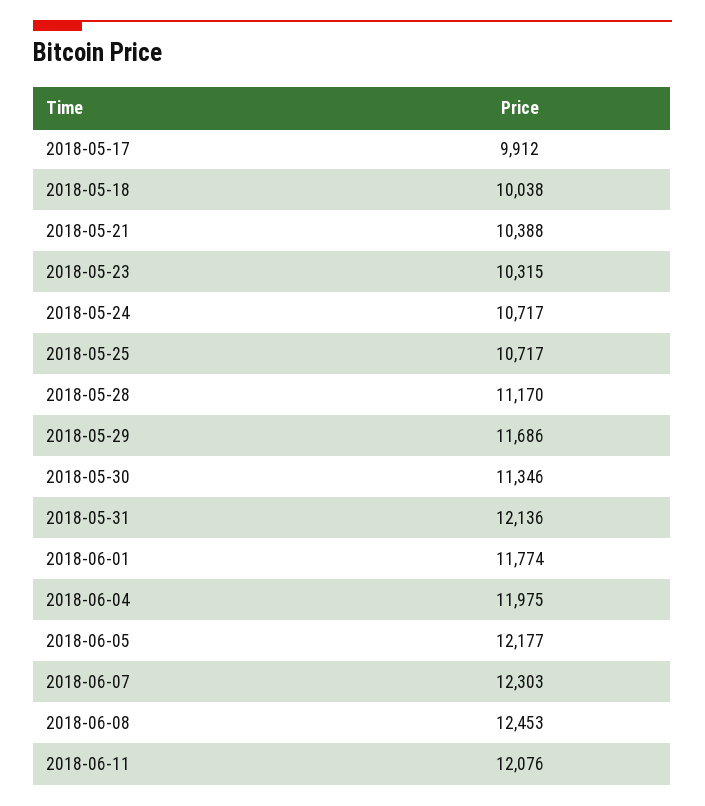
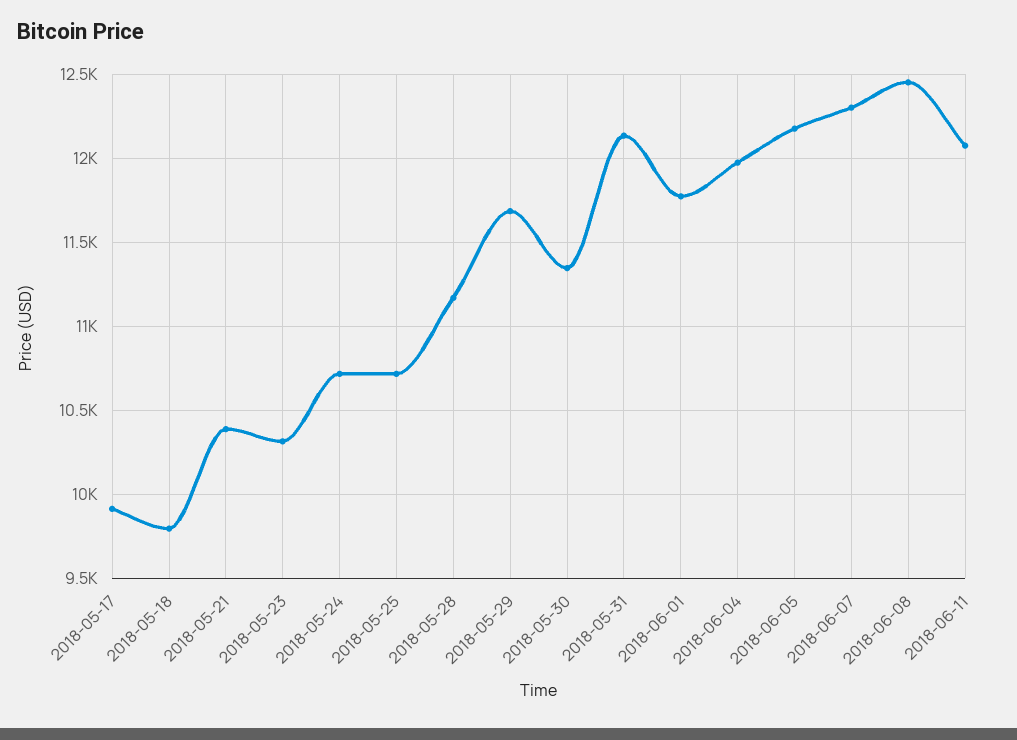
2018-05-18: 10038 -> 9800

